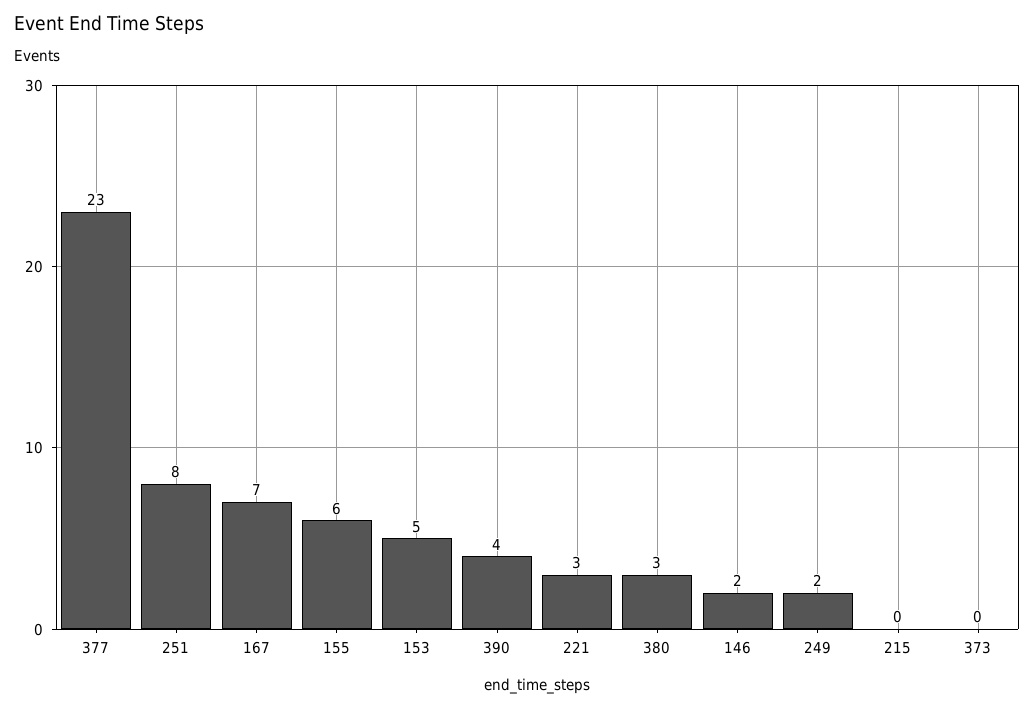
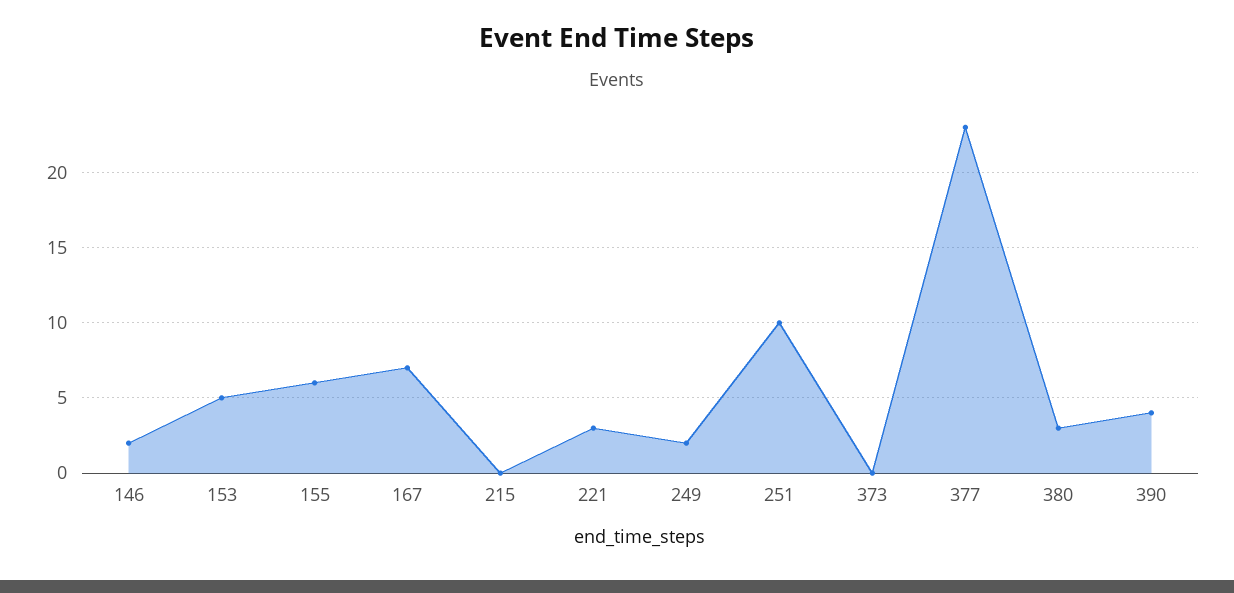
251: 8 -> 10

